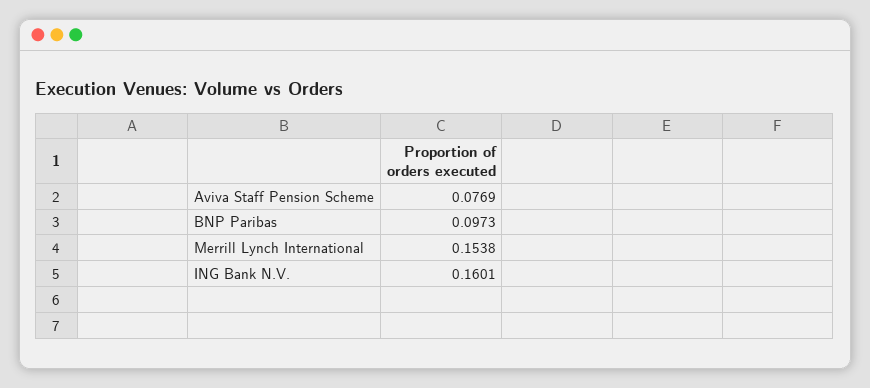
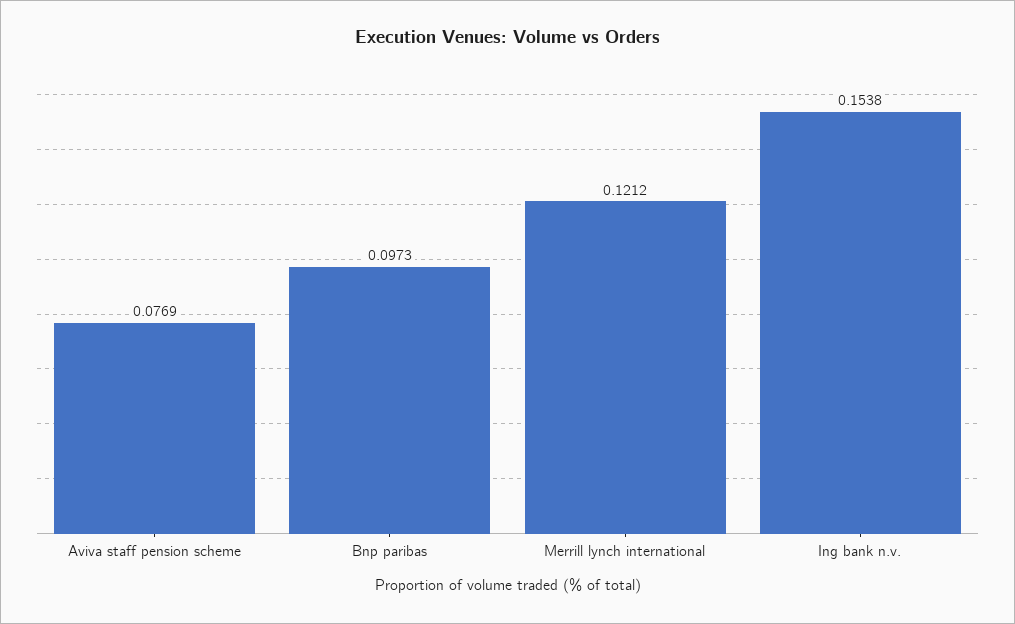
Merrill Lynch International: 0.1538 -> 0.1212
ING Bank N.V.: 0.1601 -> 0.1538

